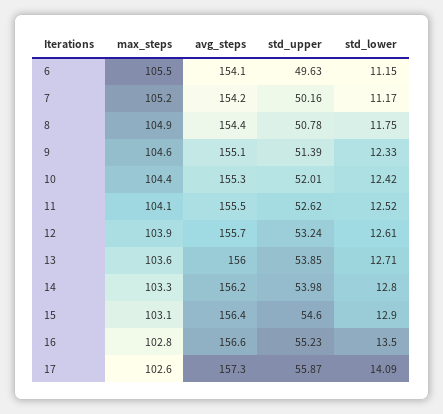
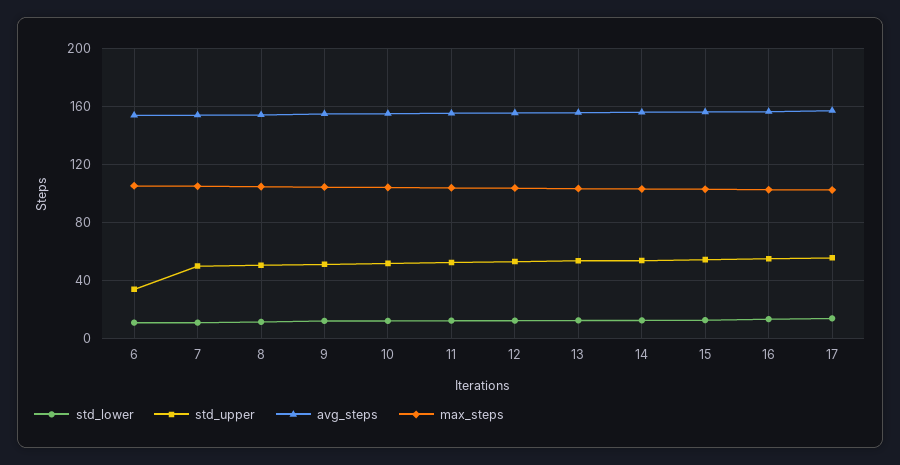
std_upper, 6: 49.63 -> 35

